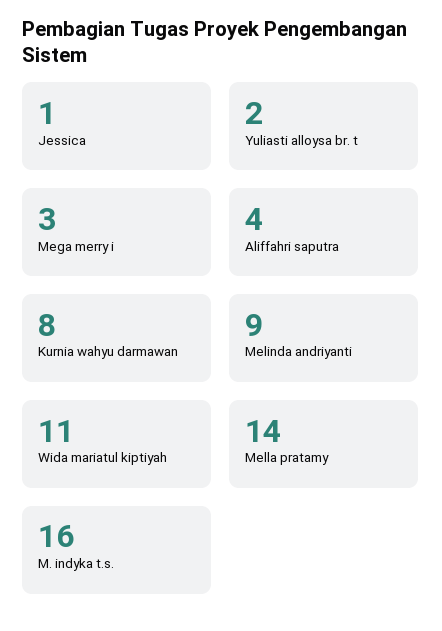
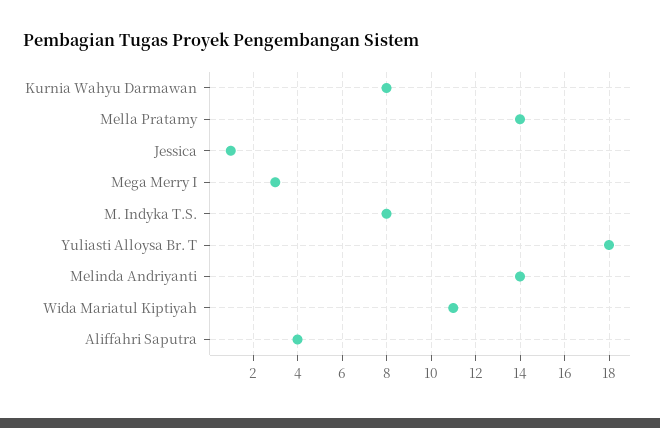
Yuliasti alloysa br. t: 2 -> 18
Melinda andriyanti: 9 -> 14
M. indyka t.s.: 16 -> 8

